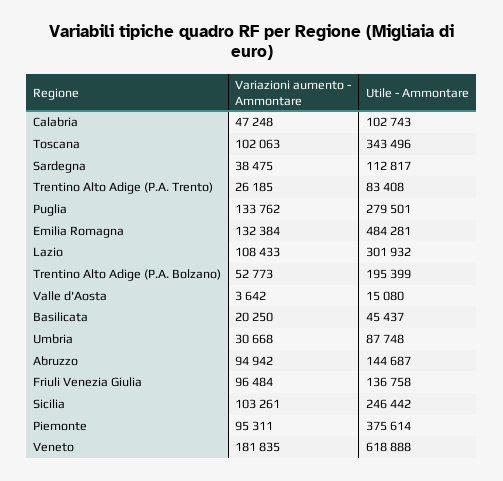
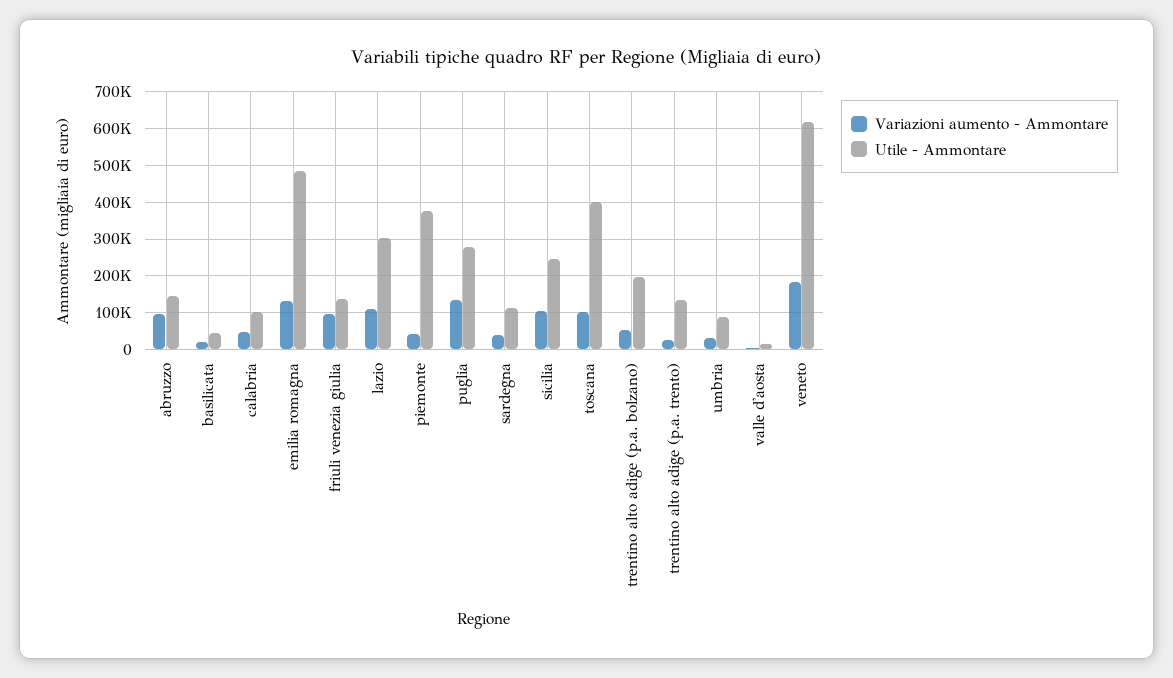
Utile - Ammontare, Toscana: 343496 -> 400000
Utile - Ammontare, Trentino Alto Adige (P.A. Trento): 83408 -> 140000
Variazioni aumento - Ammontare, Piemonte: 95311 -> 40000

